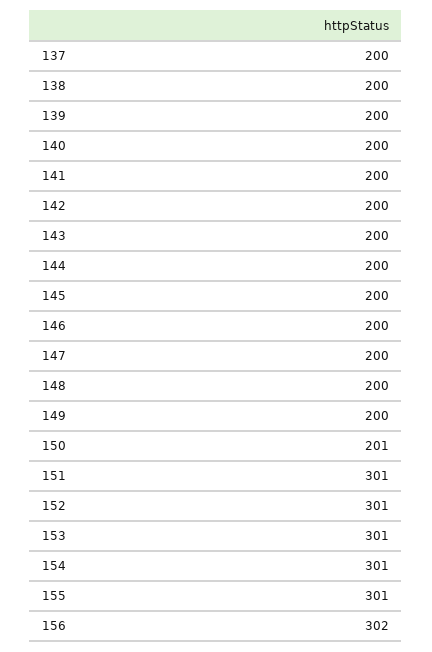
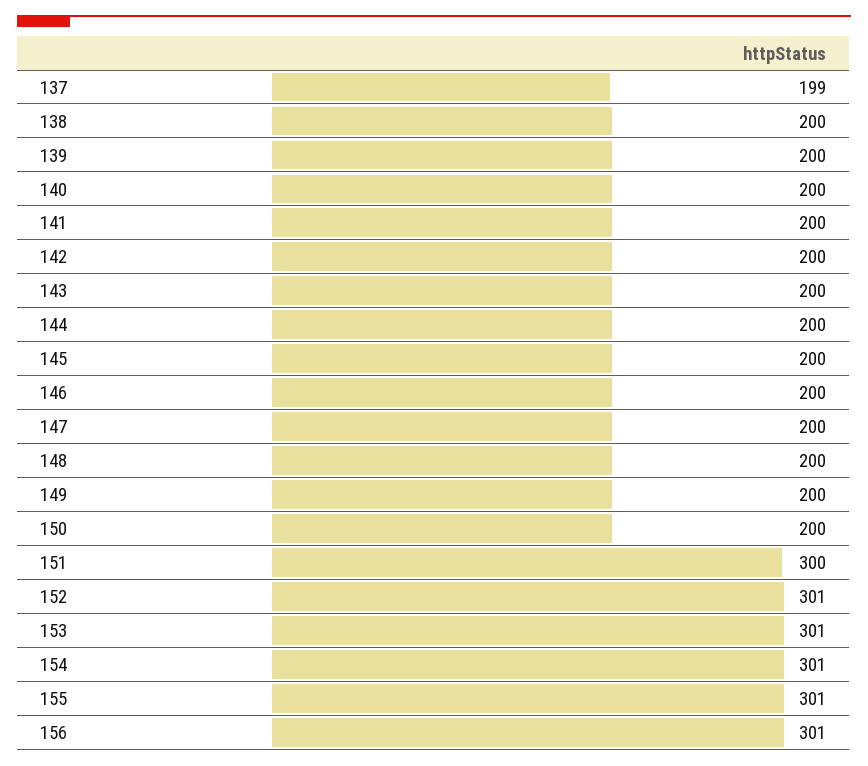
137: 200 -> 199
150: 201 -> 200
151: 301 -> 300
156: 302 -> 301

